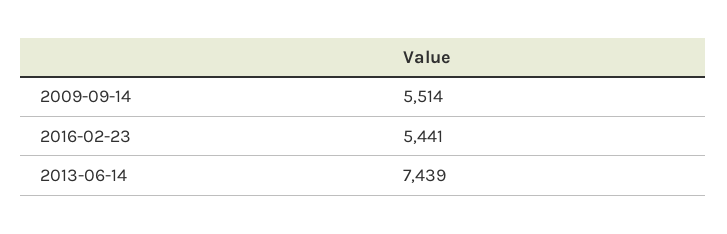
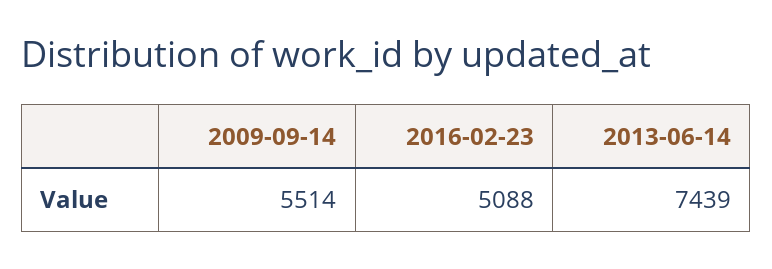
2016-02-23: 5441 -> 5088

